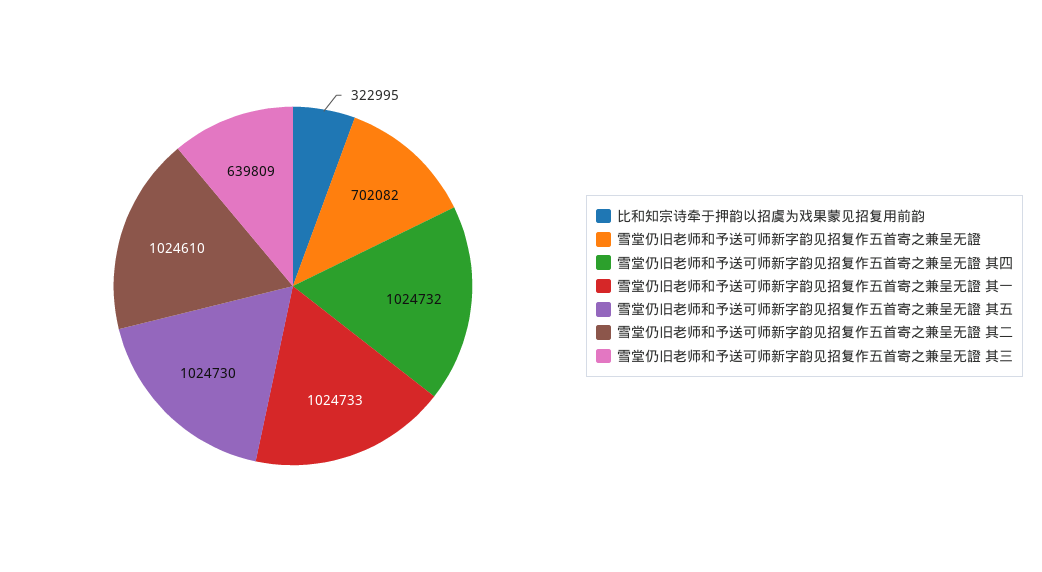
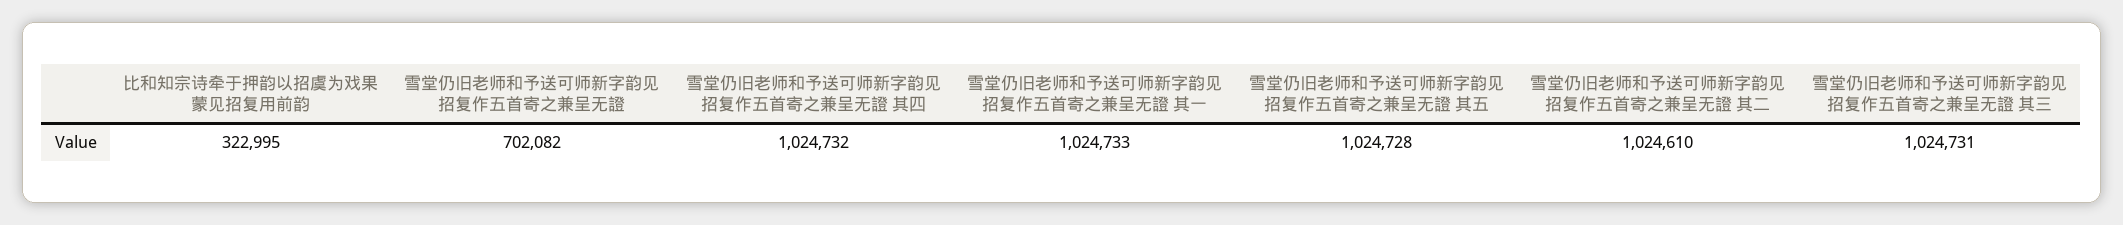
雪堂仍旧老师和予送可师新字韵见招复作五首寄之兼呈无證 其五: 1024730 -> 1024728
雪堂仍旧老师和予送可师新字韵见招复作五首寄之兼呈无證 其三: 639809 -> 1024731

